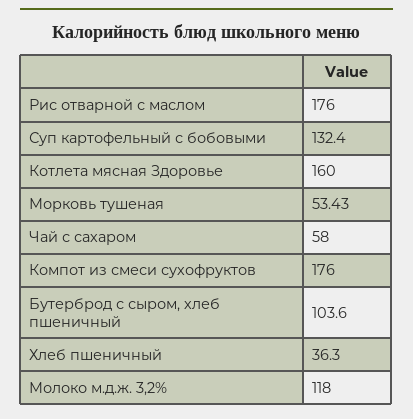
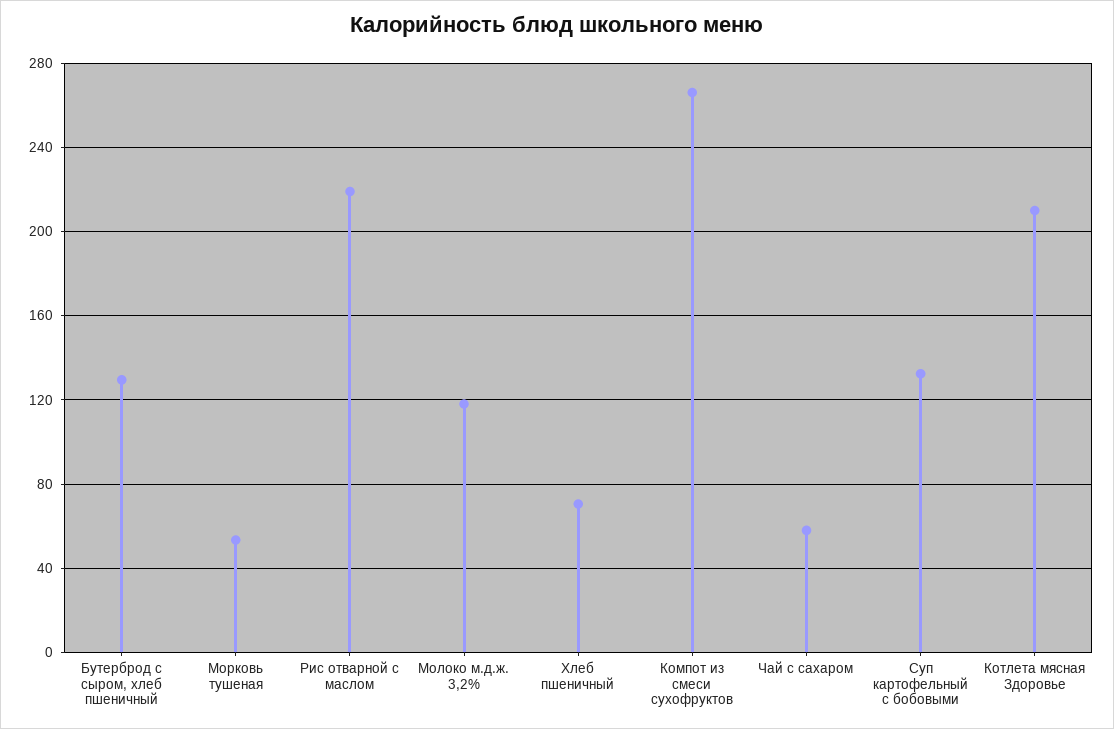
Рис отварной с маслом: 176 -> 220
Котлета мясная Здоровье: 160 -> 210
Компот из смеси сухофруктов: 176 -> 265
Бутерброд с сыром, хлеб пшеничный: 103.6 -> 130
Хлеб пшеничный: 36.3 -> 70

